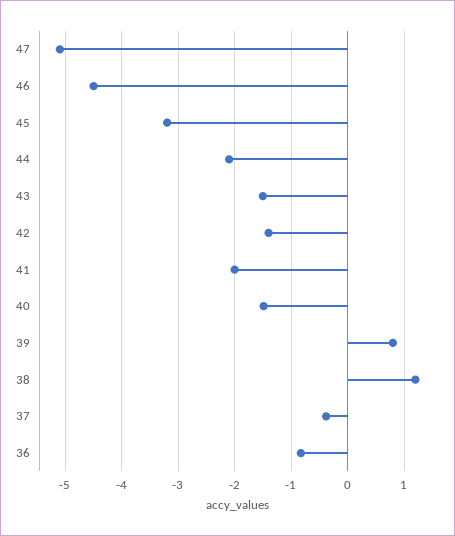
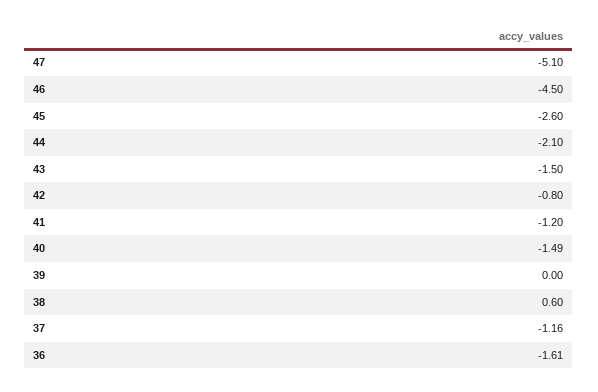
45: -3.2 -> -2.6
42: -1.4 -> -0.8
41: -2 -> -1.2
39: 0.8 -> 0
38: 1.2 -> 0.6
37: -0.4 -> -1.16
36: -0.8 -> -1.61

